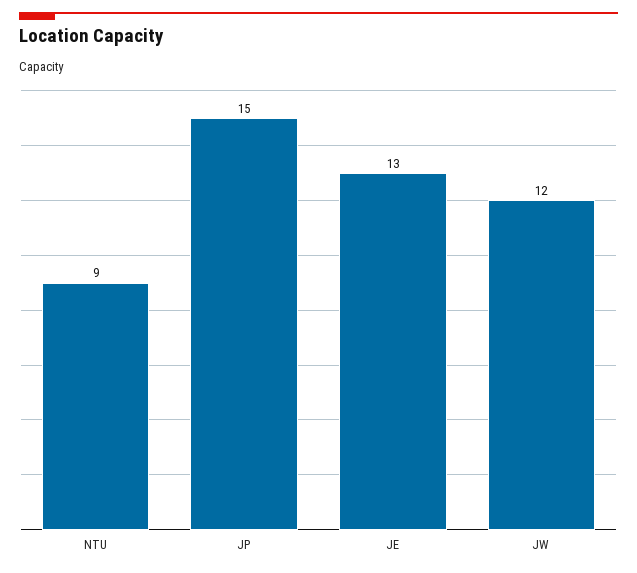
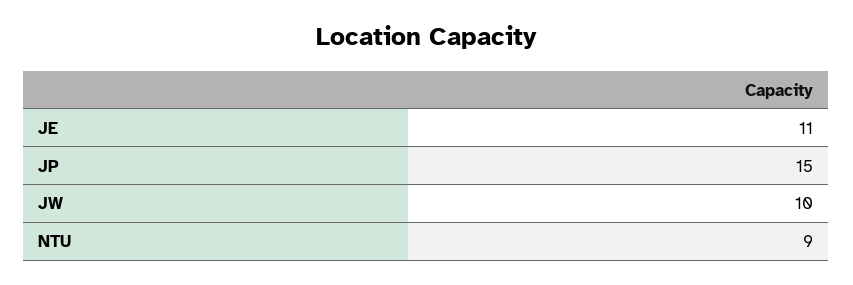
JE: 13 -> 11
JW: 12 -> 10

